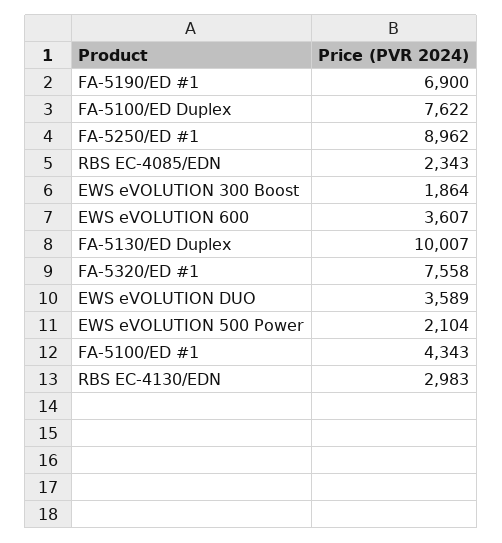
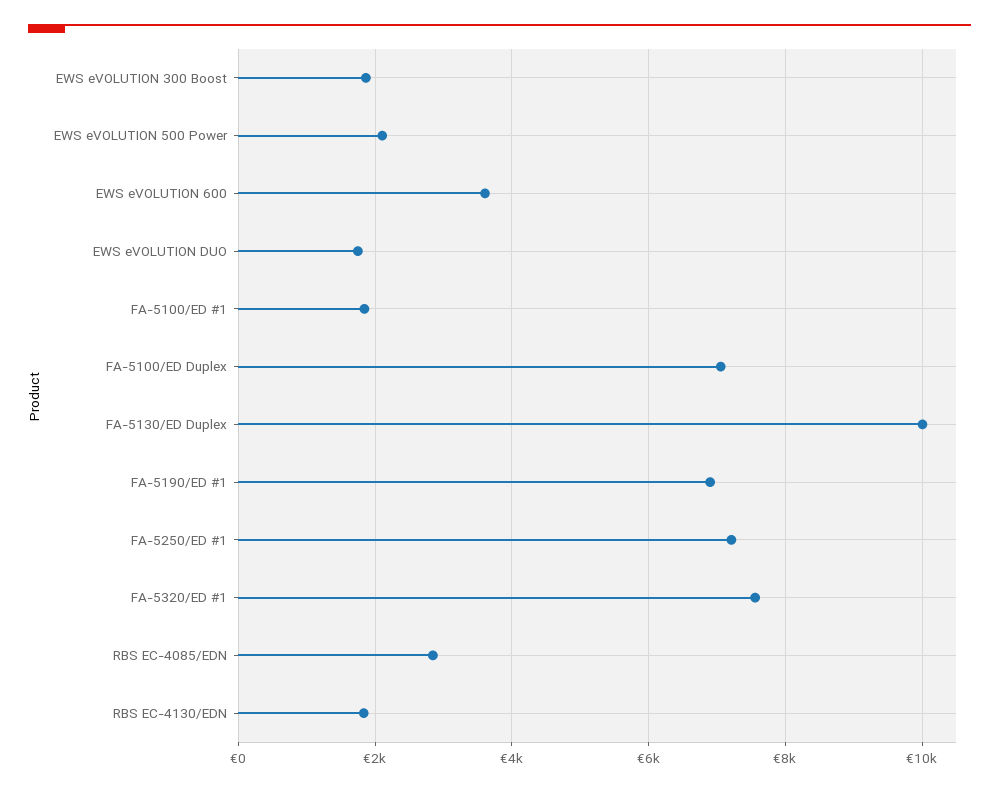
FA-5100/ED Duplex: 7622 -> 7000
FA-5250/ED #1: 8962 -> 7200
RBS EC-4085/EDN: 2343 -> 2800
EWS eVOLUTION DUO: 3589 -> 1800
FA-5100/ED #1: 4343 -> 1800
RBS EC-4130/EDN: 2983 -> 1800

